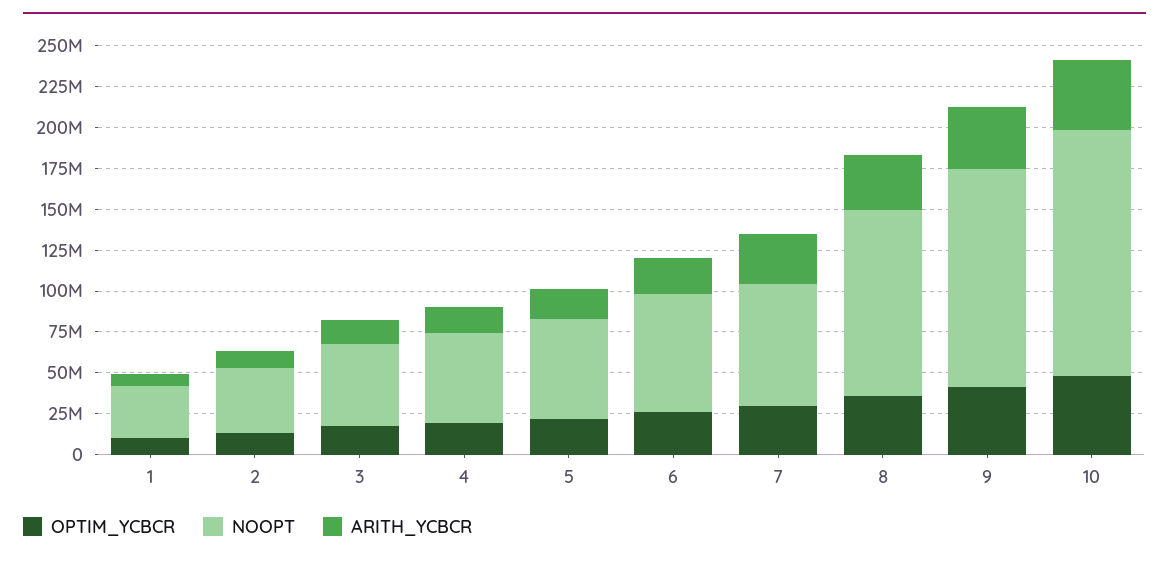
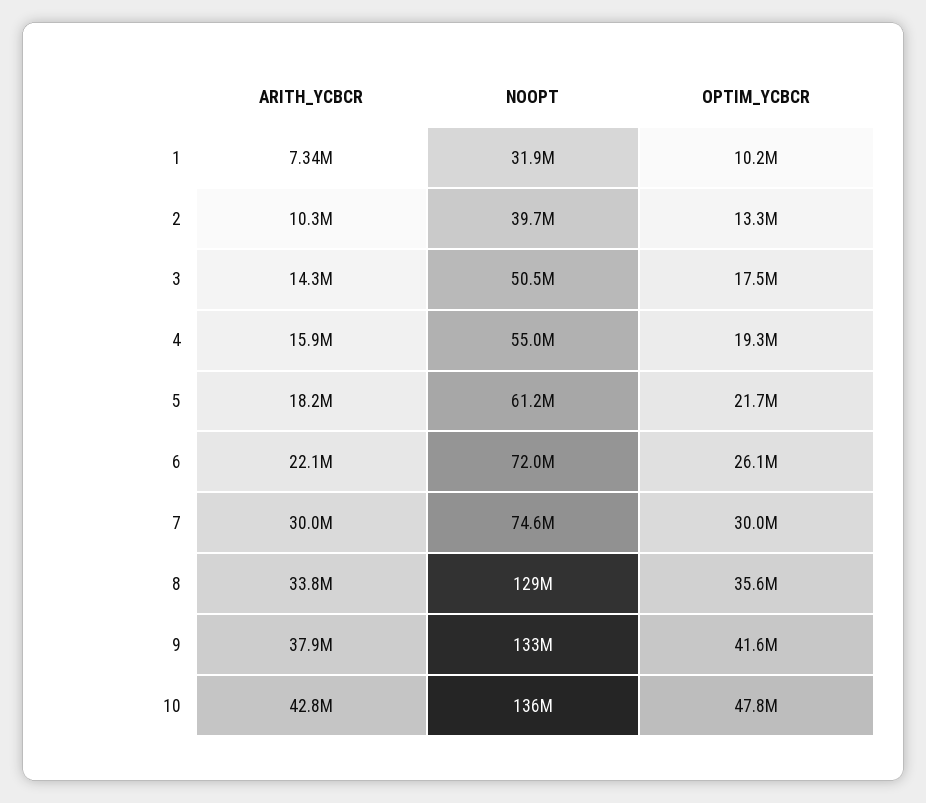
NOOPT, 8: 115000000 -> 129000000
NOOPT, 10: 150000000 -> 136000000

